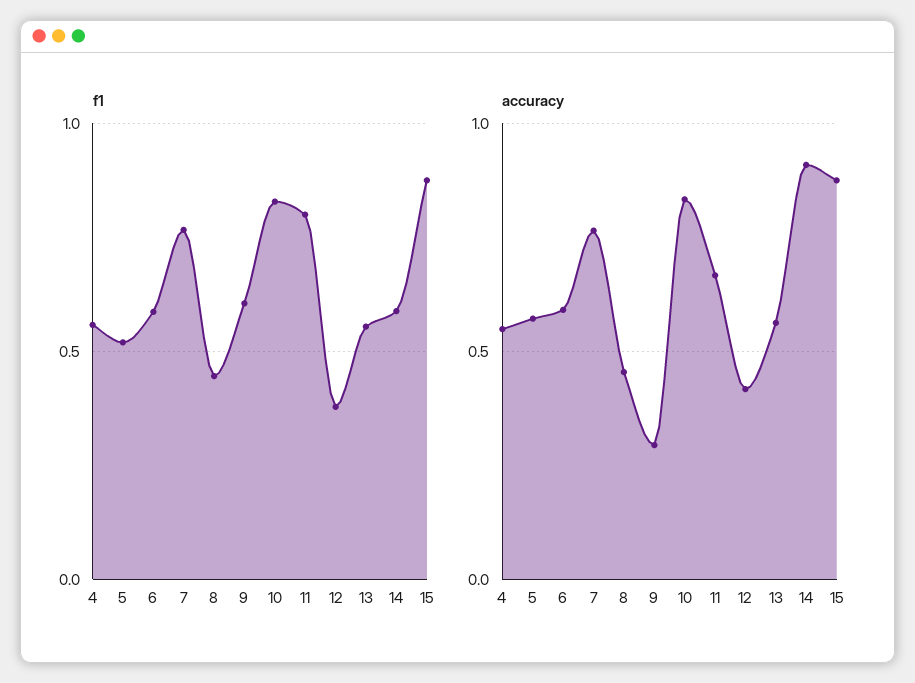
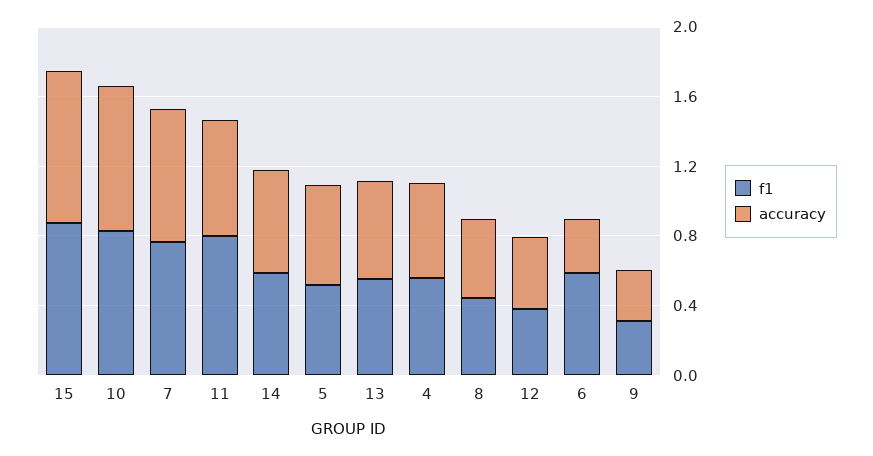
f1, 9: 0.6 -> 0.3
accuracy, 6: 0.6 -> 0.3
accuracy, 14: 0.9 -> 0.6

